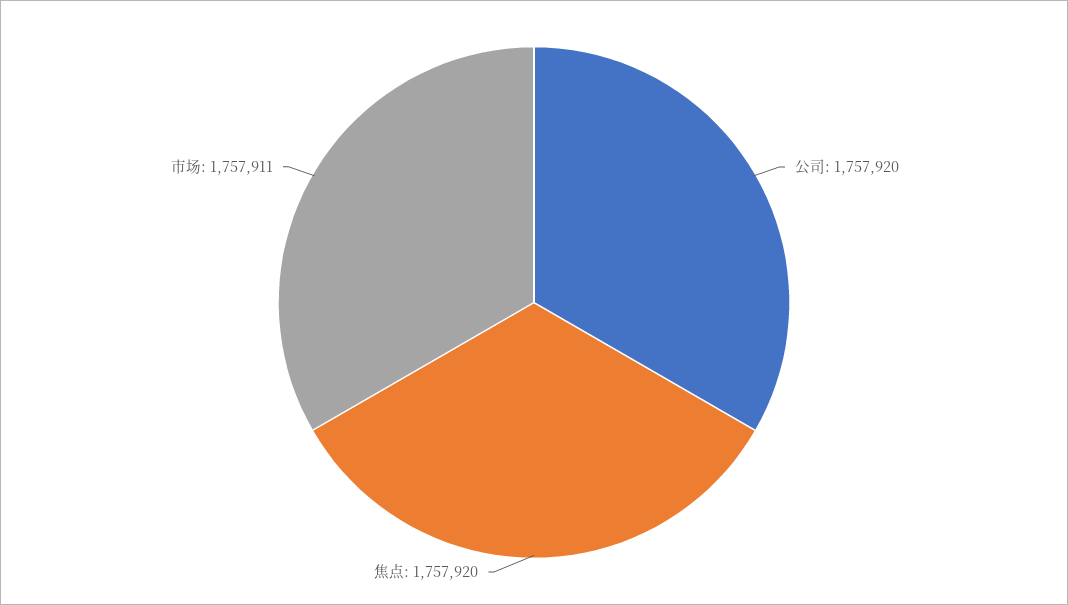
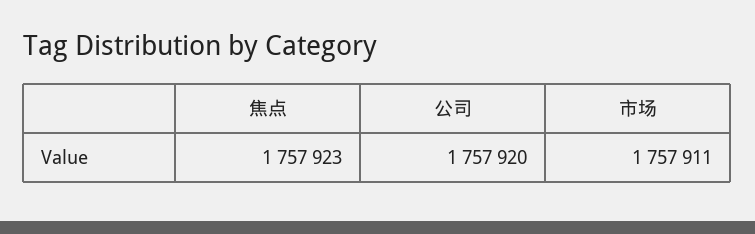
焦点: 1757920 -> 1757923

